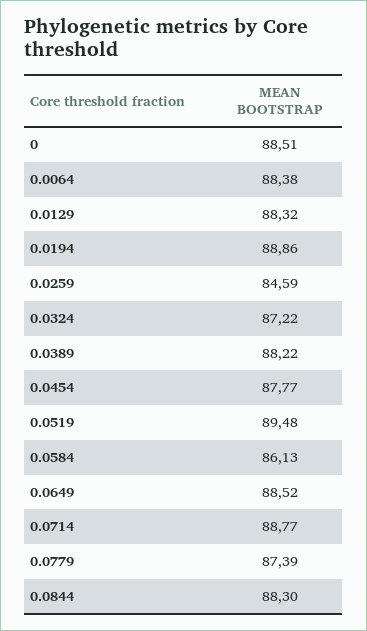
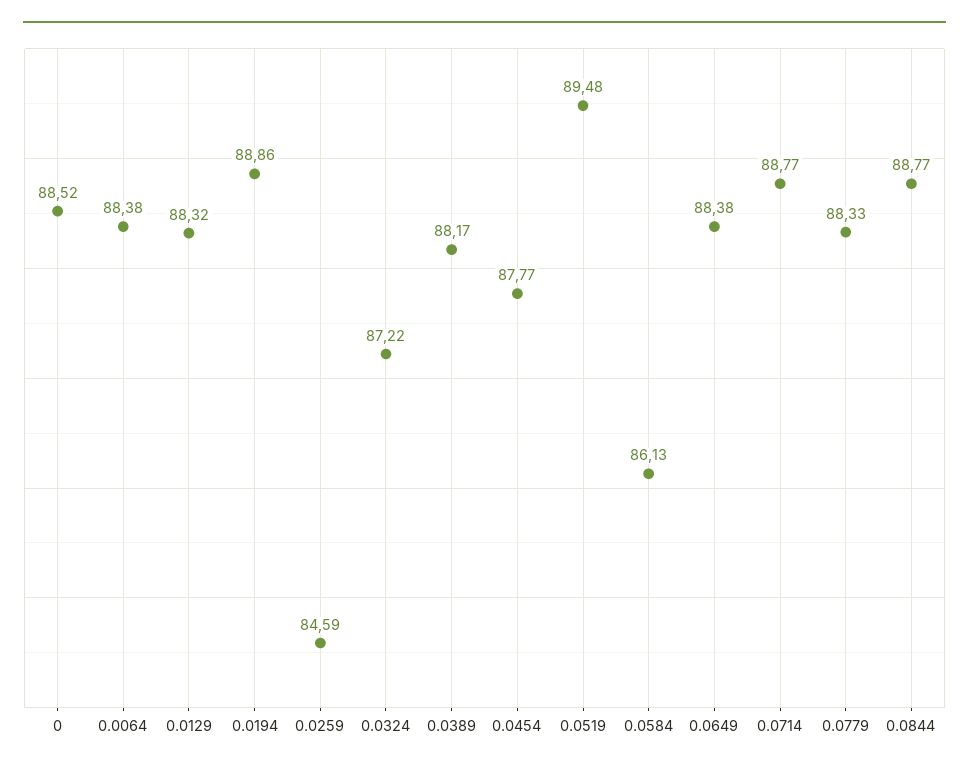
0: 88.51 -> 88.52
0.0389: 88.22 -> 88.17
0.0649: 88.52 -> 88.38
0.0779: 87.39 -> 88.33
0.0844: 88.3 -> 88.77

